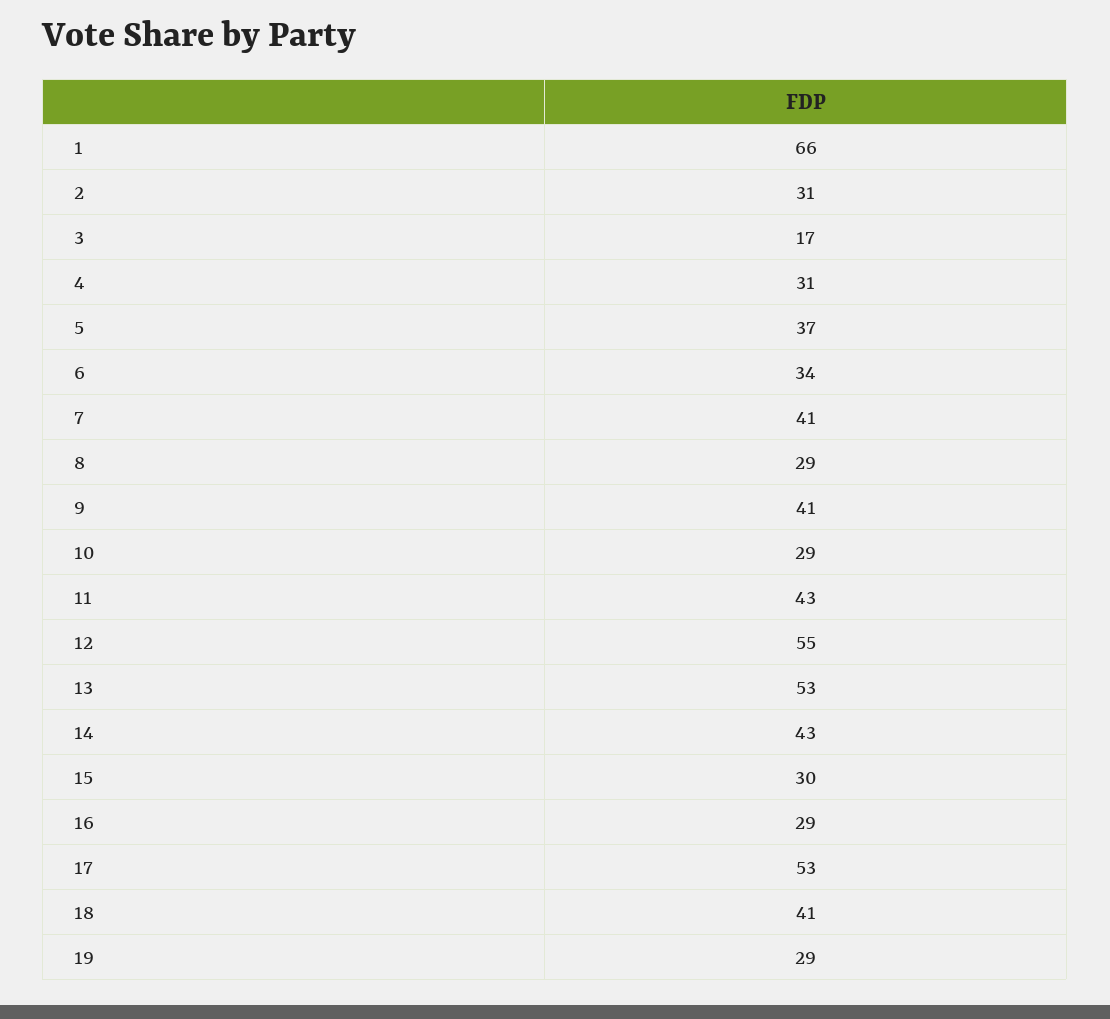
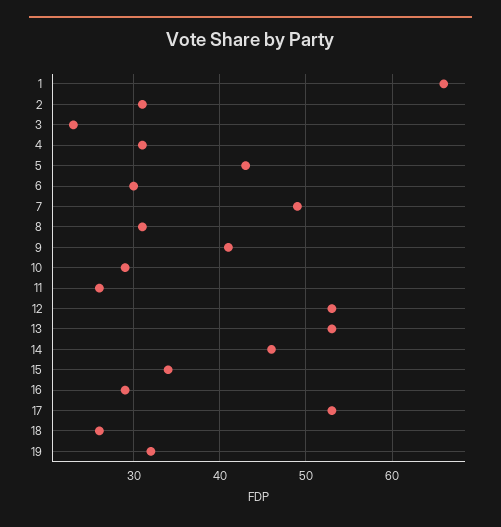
3: 17 -> 23
5: 37 -> 43
6: 34 -> 30
7: 41 -> 49
8: 29 -> 31
11: 43 -> 26
12: 55 -> 53
14: 43 -> 46
15: 30 -> 34
18: 41 -> 26
19: 29 -> 32

